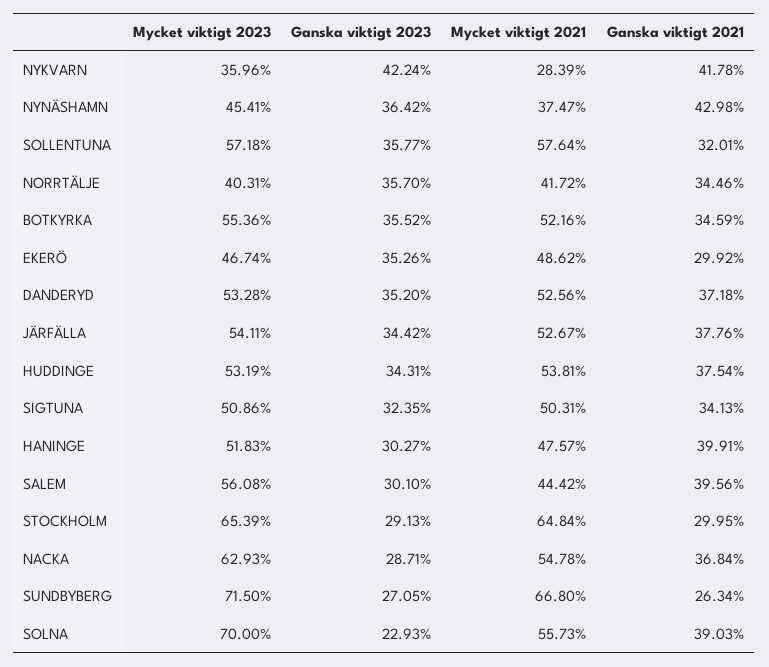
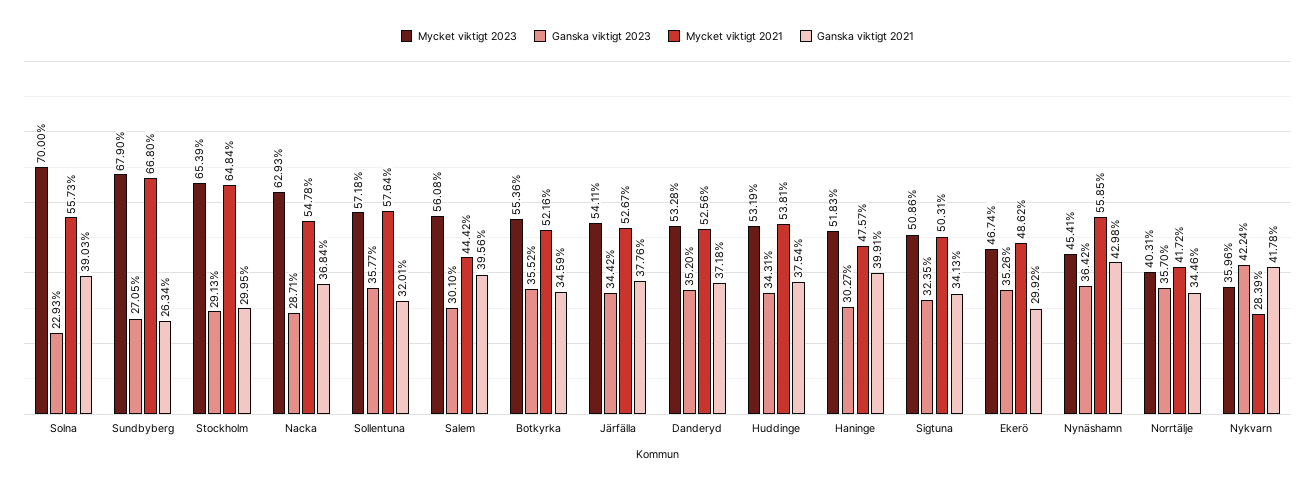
Mycket viktigt 2021, NYNÄSHAMN: 37.47 -> 55.85
Mycket viktigt 2023, SUNDBYBERG: 71.5 -> 67.9

